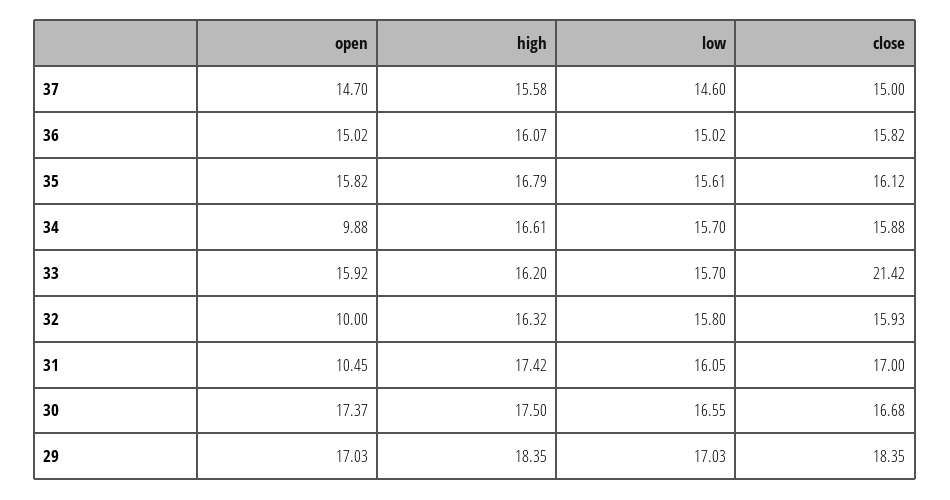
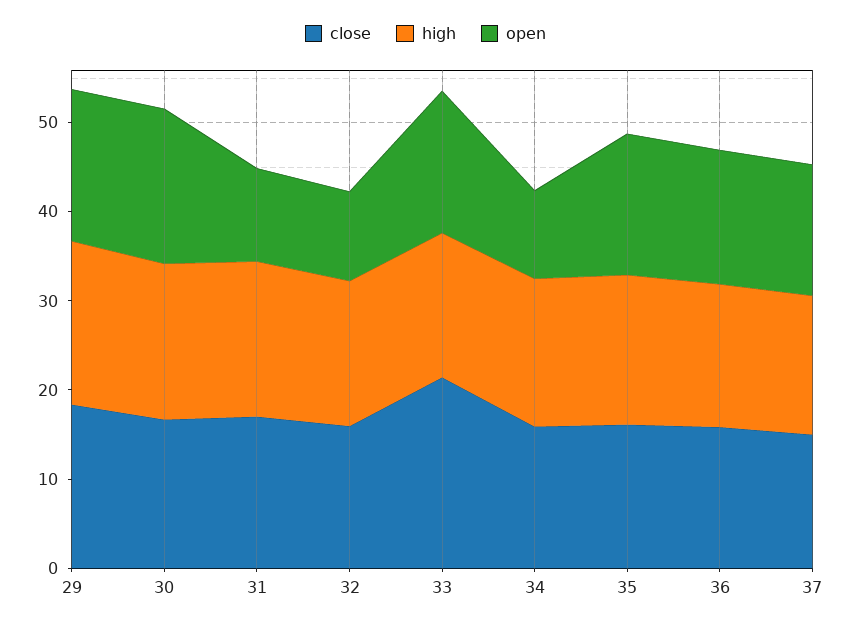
low, 37: 14.6 -> none
low, 36: 15.02 -> none
low, 35: 15.61 -> none
low, 34: 15.7 -> none
low, 33: 15.7 -> none
low, 32: 15.8 -> none
low, 31: 16.05 -> none
low, 30: 16.55 -> none
low, 29: 17.03 -> none

